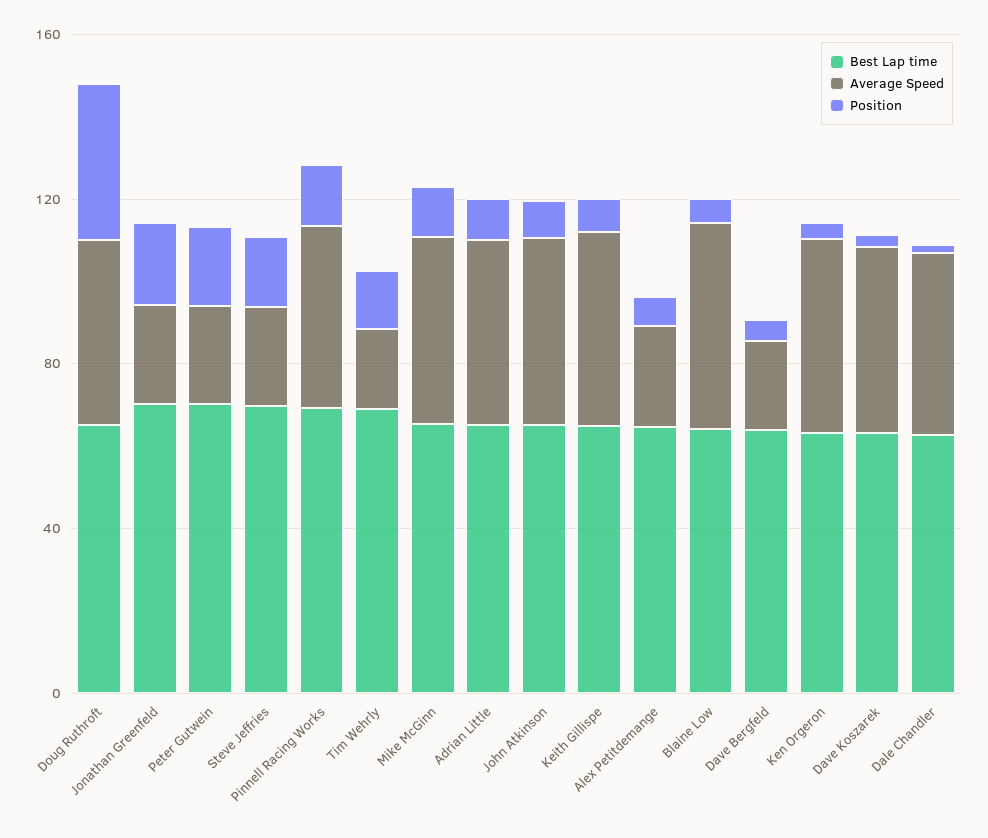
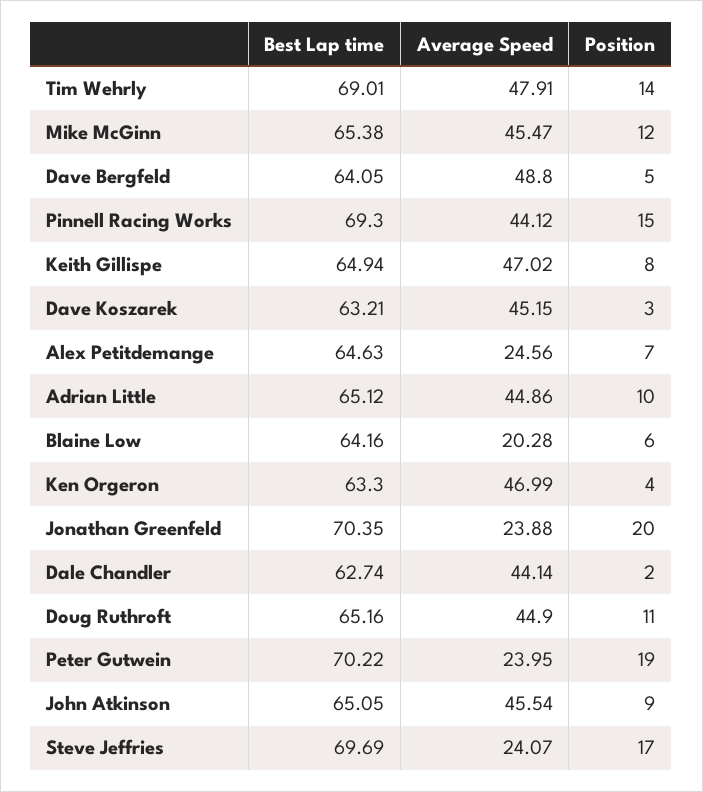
Position, Doug Ruthroft: 40 -> 11
Average Speed, Tim Wehrly: 20 -> 47.91
Average Speed, Blaine Low: 50 -> 20.28
Average Speed, Dave Bergfeld: 20 -> 48.8

